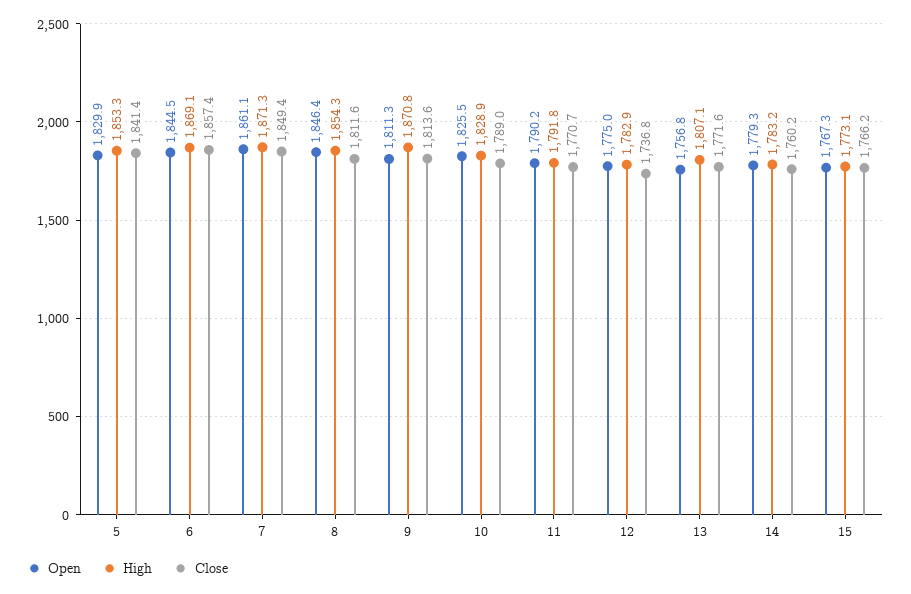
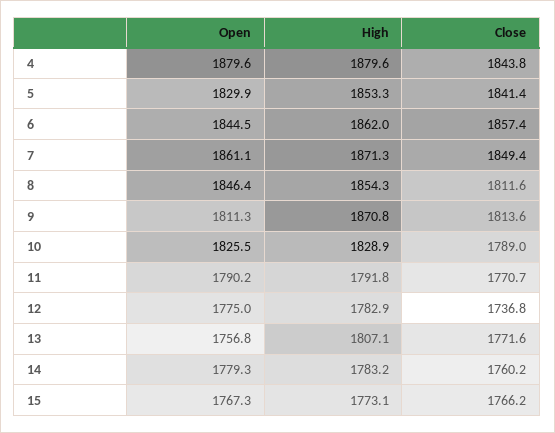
High, 6: 1869.1 -> 1862
Open, 4: none -> 1879.6
High, 4: none -> 1879.6
Close, 4: none -> 1843.8

